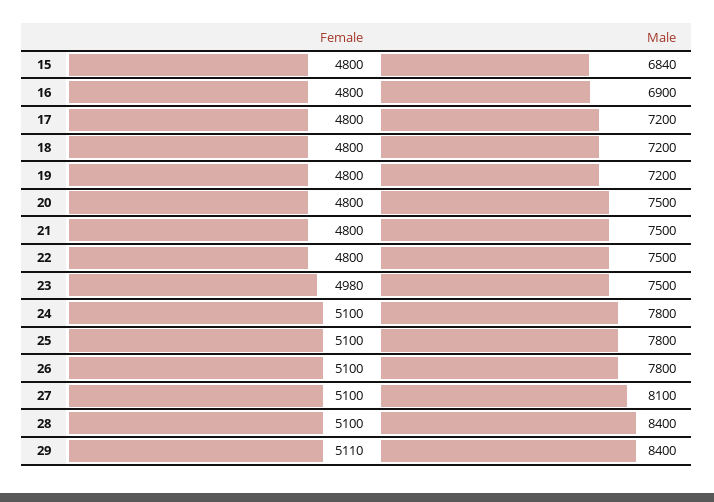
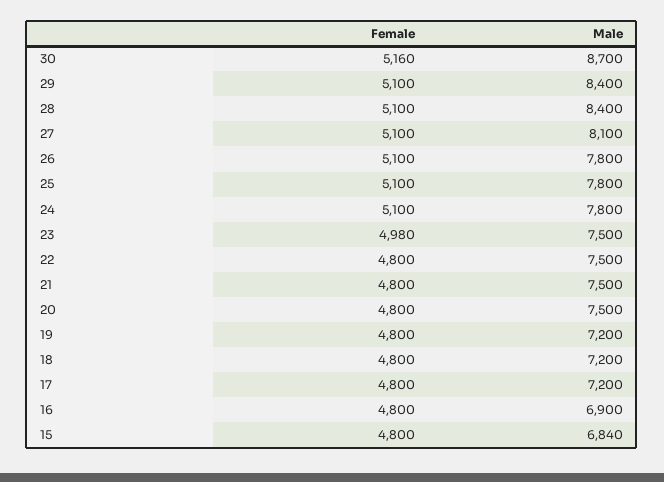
Female, 29: 5110 -> 5100
Female, 30: none -> 5160
Male, 30: none -> 8700

